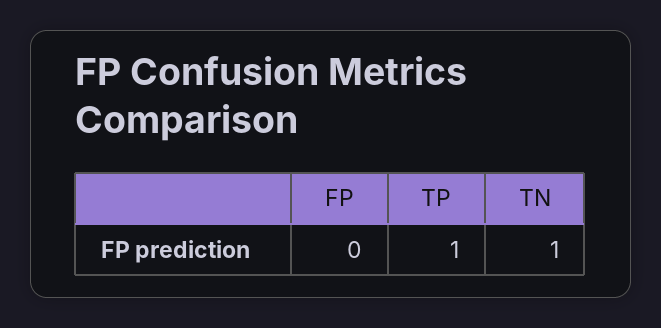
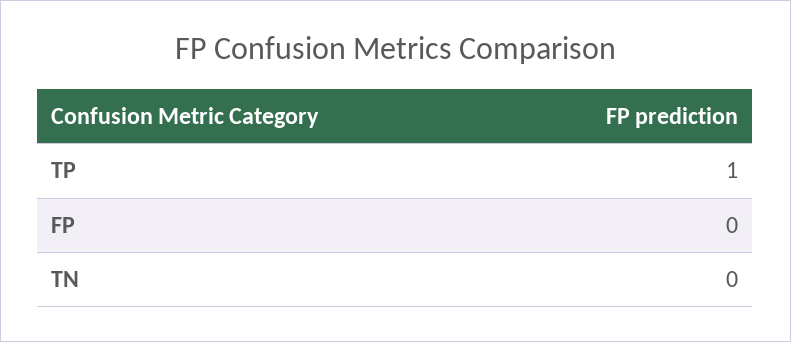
TN: 1 -> 0

